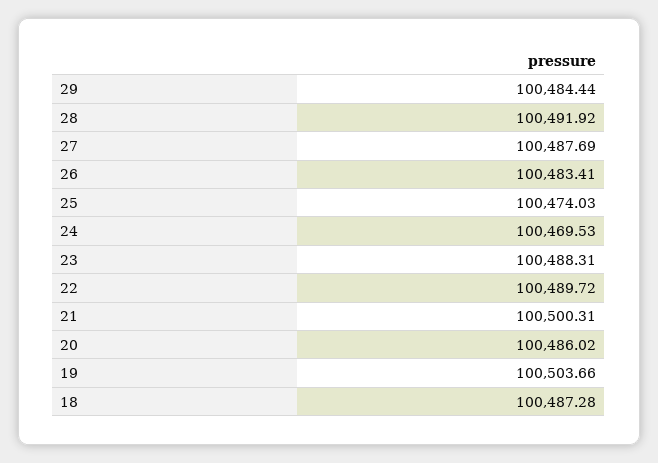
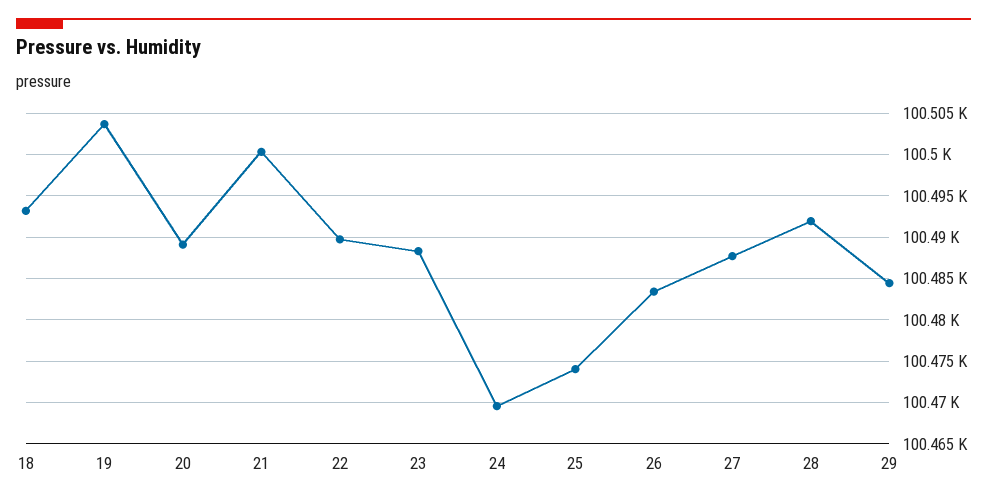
20: 100486.02 -> 100489
18: 100487.28 -> 100493

